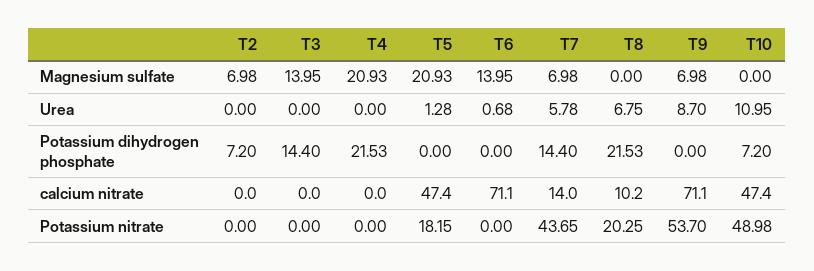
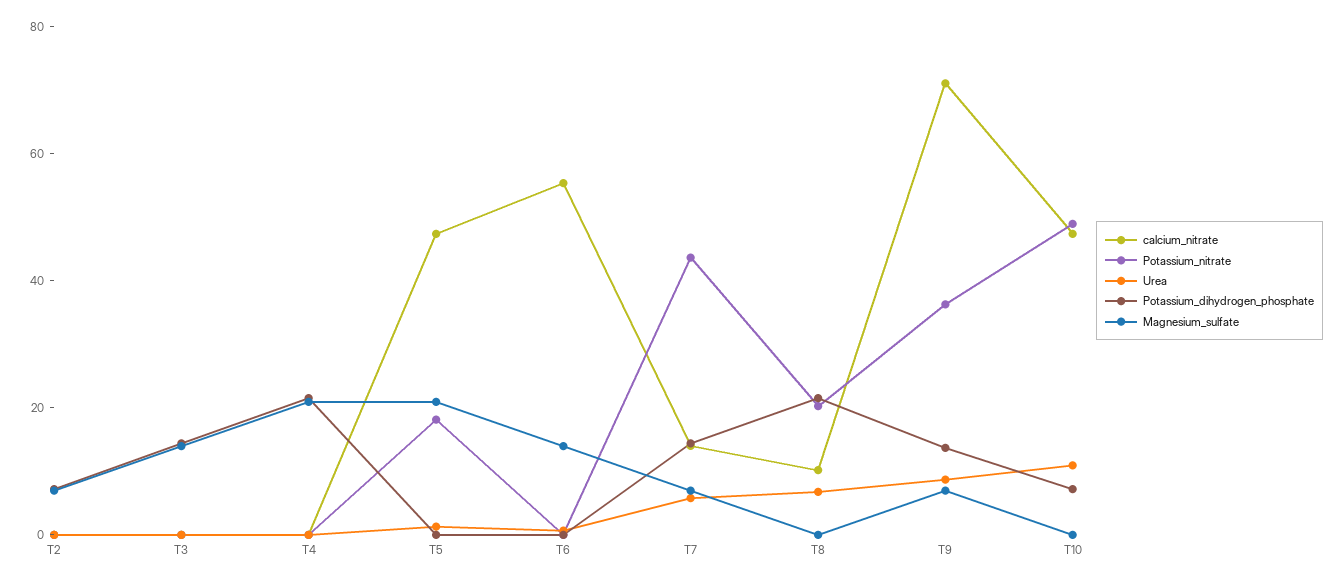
Potassium dihydrogen phosphate, T9: 0 -> 15
calcium nitrate, T6: 71.1 -> 55
Potassium nitrate, T9: 53.7 -> 35

